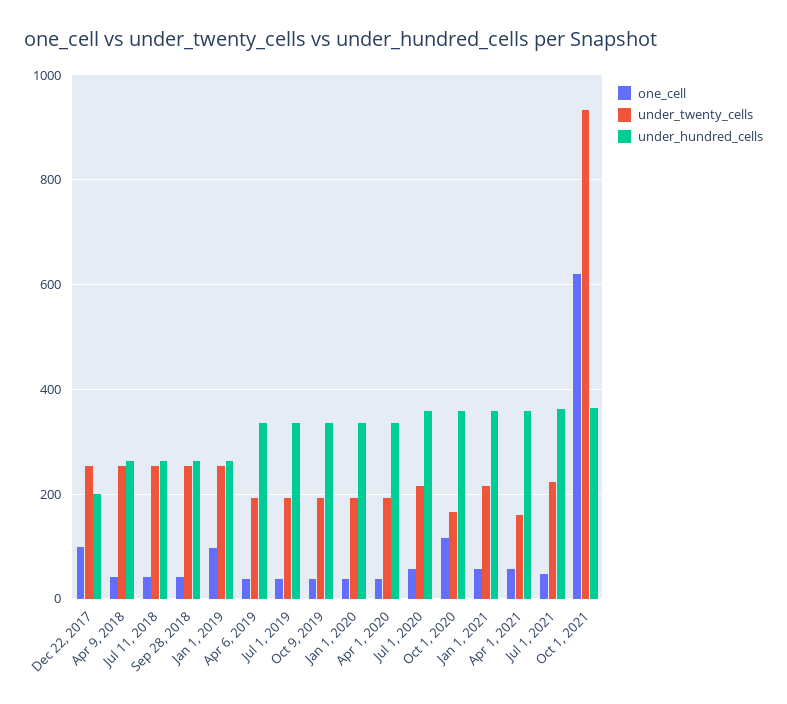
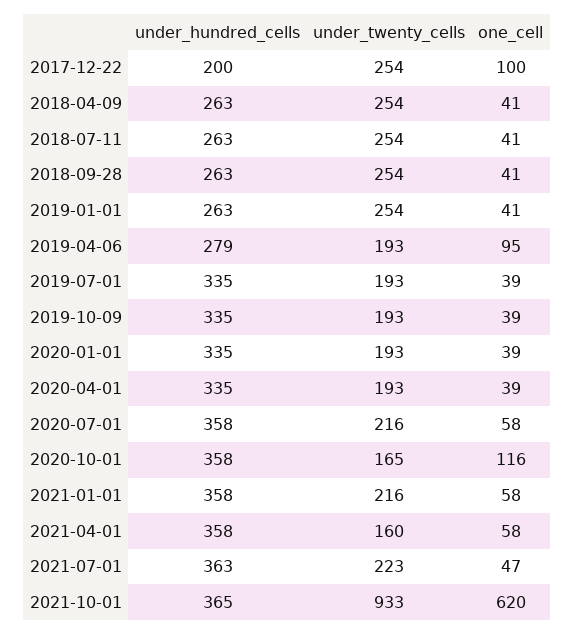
one_cell, Jan 1, 2019: 100 -> 41
one_cell, Apr 6, 2019: 40 -> 95
under_hundred_cells, Apr 6, 2019: 340 -> 279

